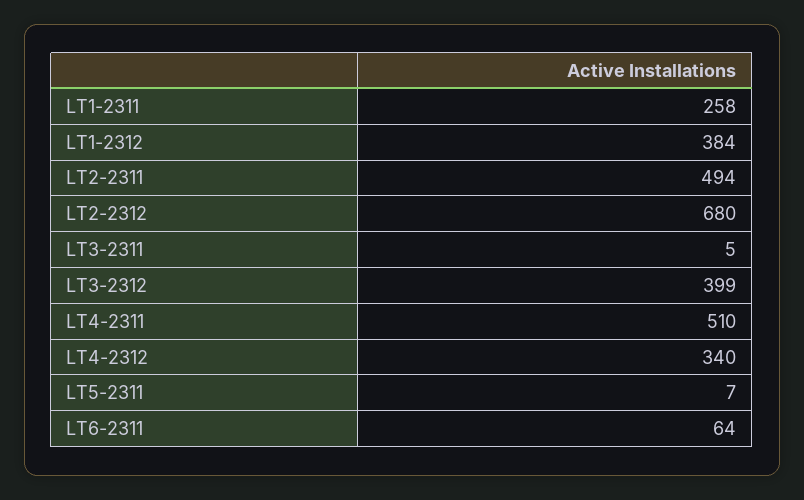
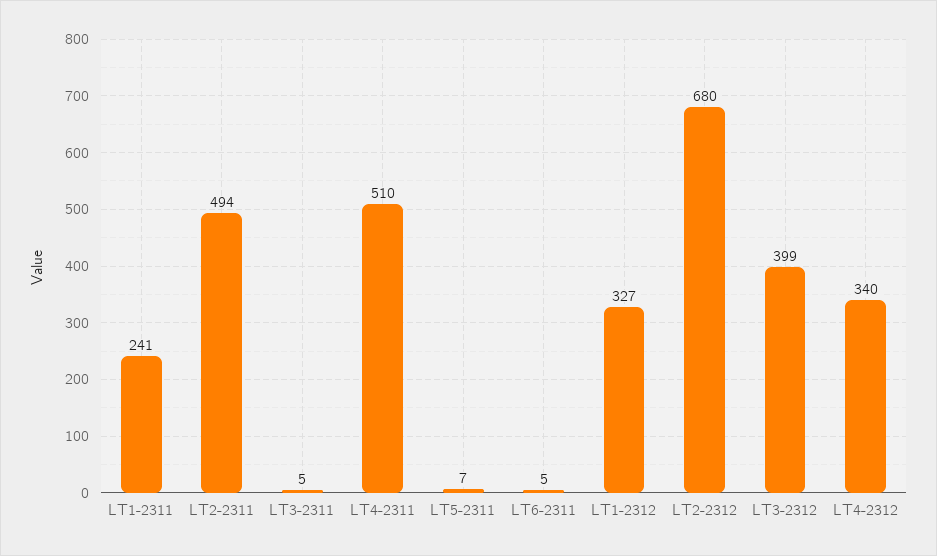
LT1-2311: 258 -> 241
LT1-2312: 384 -> 327
LT6-2311: 64 -> 5

